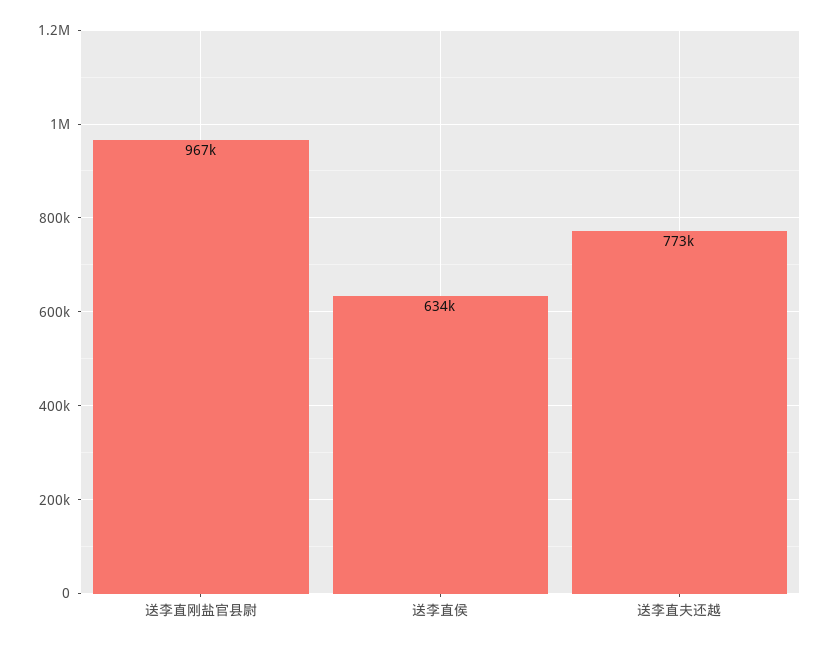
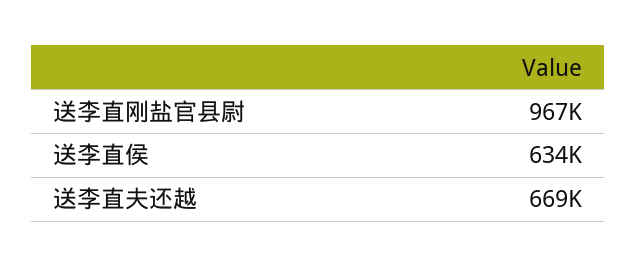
送李直夫还越: 773000 -> 669000

